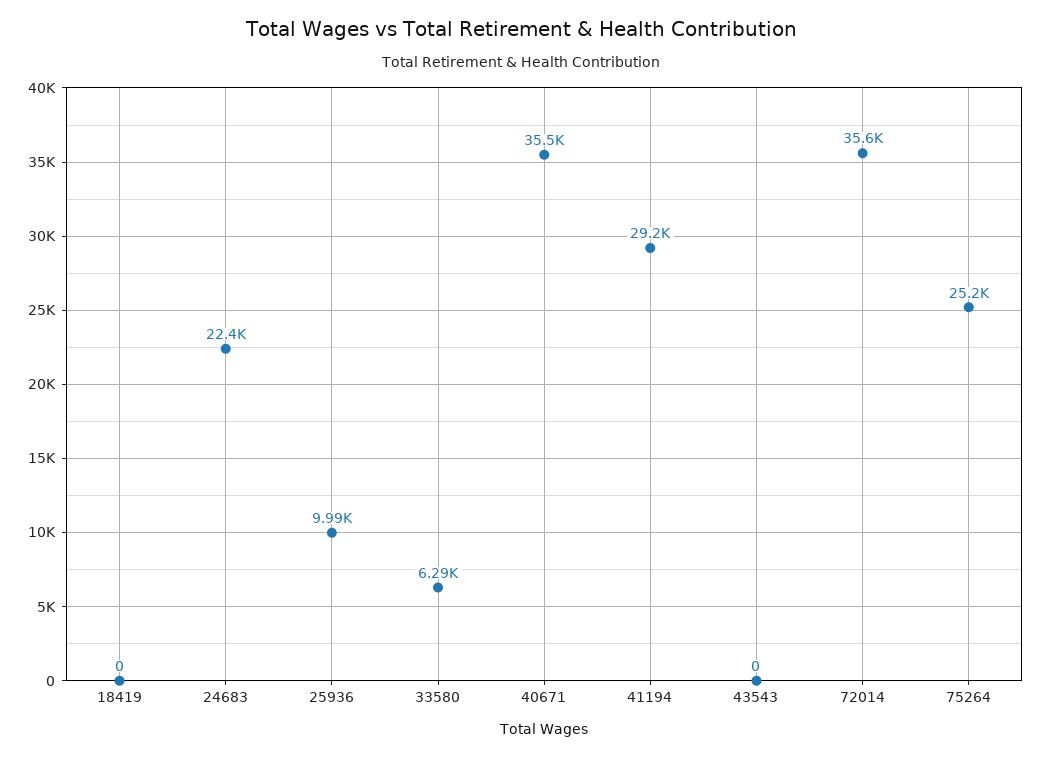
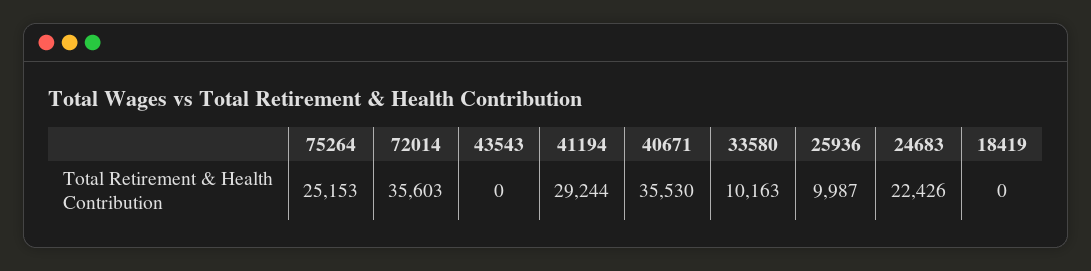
33580: 6290 -> 10163

